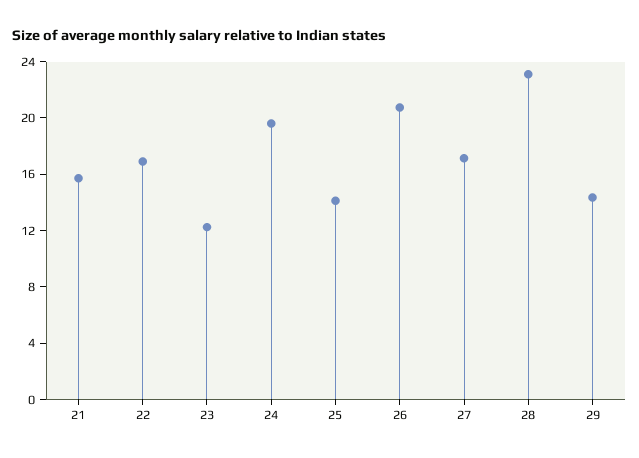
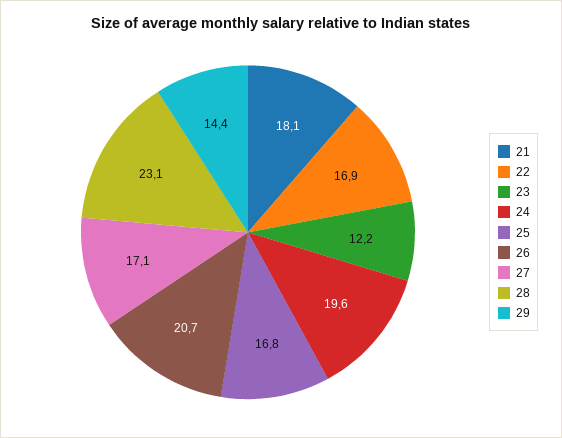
21: 16 -> 18.1
25: 14 -> 16.8

